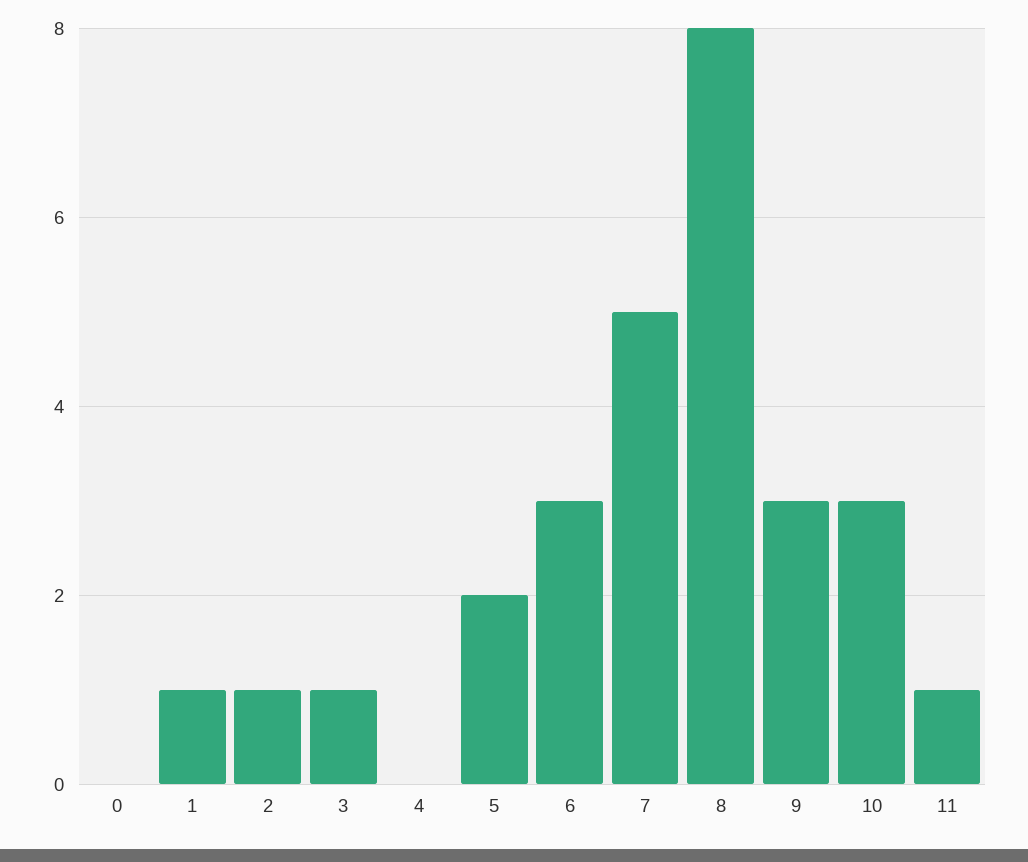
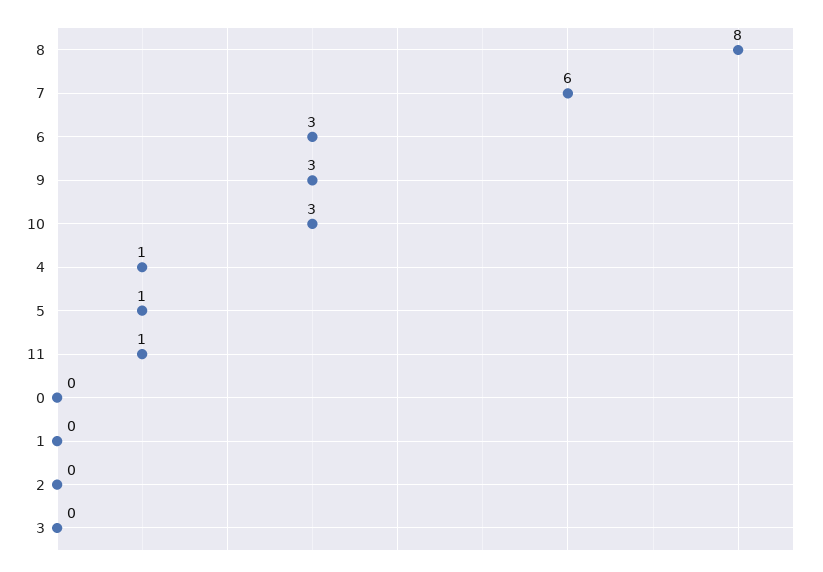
1: 1 -> 0
2: 1 -> 0
3: 1 -> 0
4: 0 -> 1
5: 2 -> 1
7: 5 -> 6

